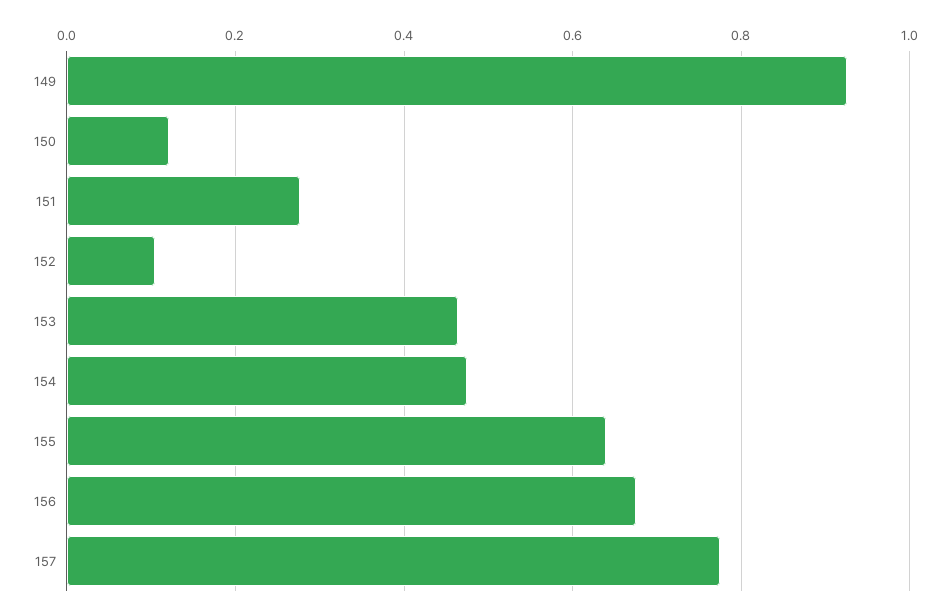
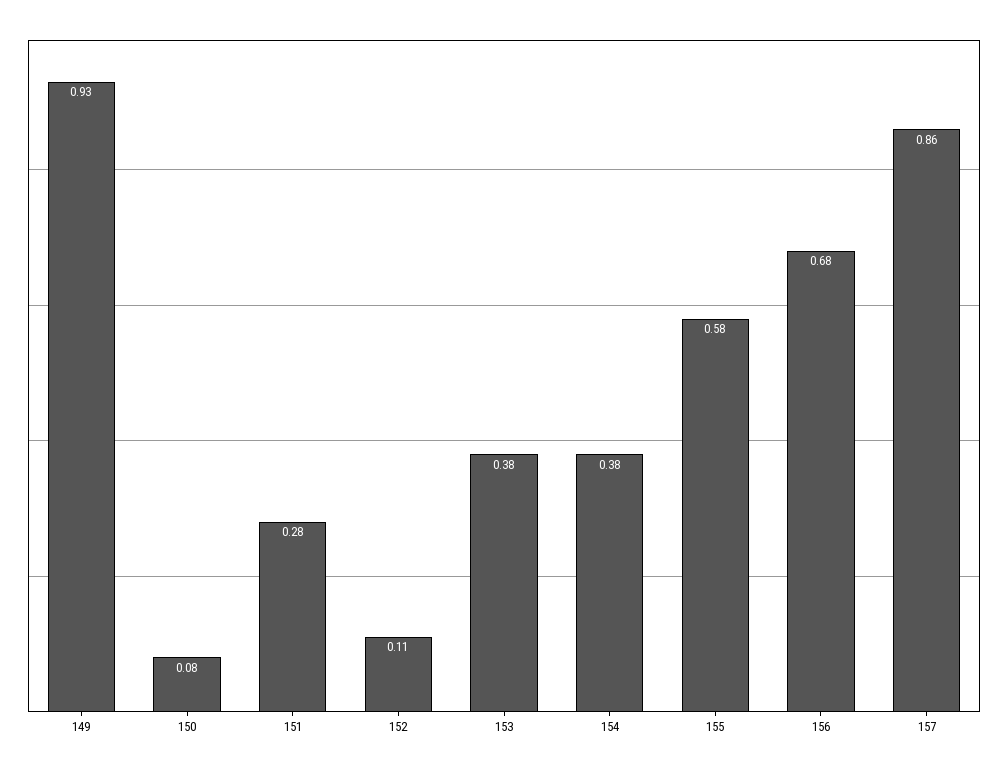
150: 0.12 -> 0.08
153: 0.46 -> 0.38
154: 0.48 -> 0.38
155: 0.64 -> 0.58
157: 0.78 -> 0.86

